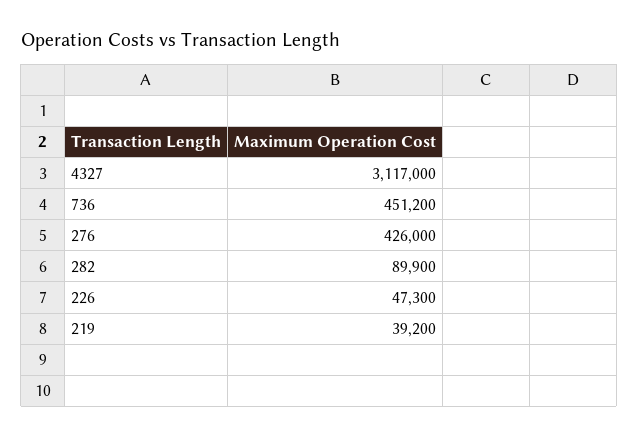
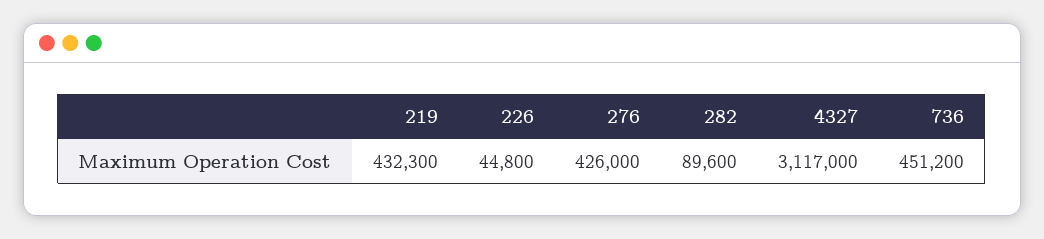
282: 89900 -> 89600
226: 47300 -> 44800
219: 39200 -> 432300

